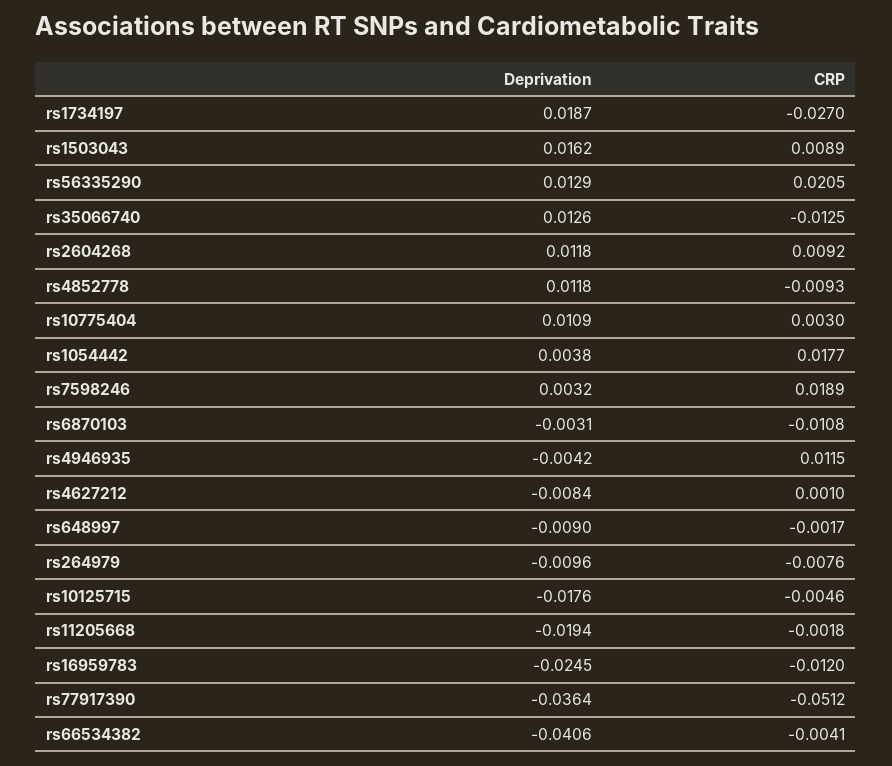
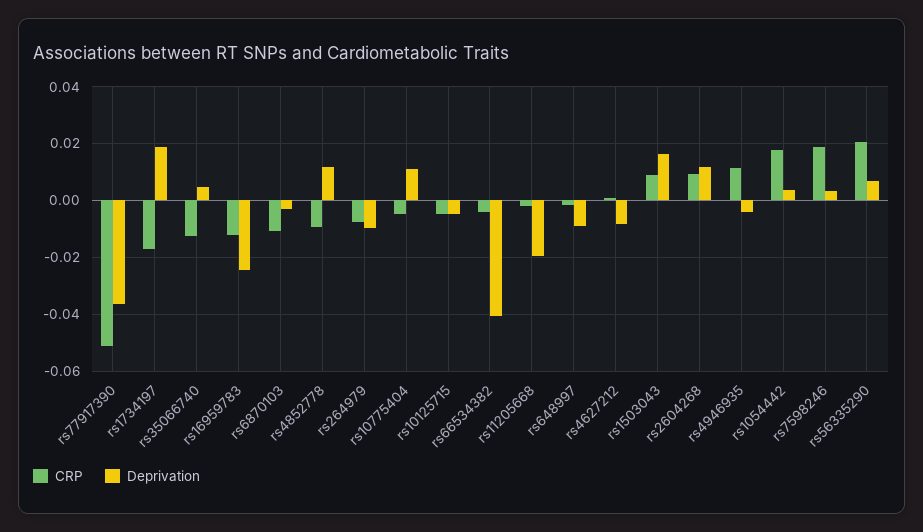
CRP, rs1734197: -0.027 -> -0.0175
Deprivation, rs56335290: 0.0129 -> 0.0075
Deprivation, rs35066740: 0.0126 -> 0.005
CRP, rs10775404: 0.003 -> -0.005
Deprivation, rs10125715: -0.0176 -> -0.005

